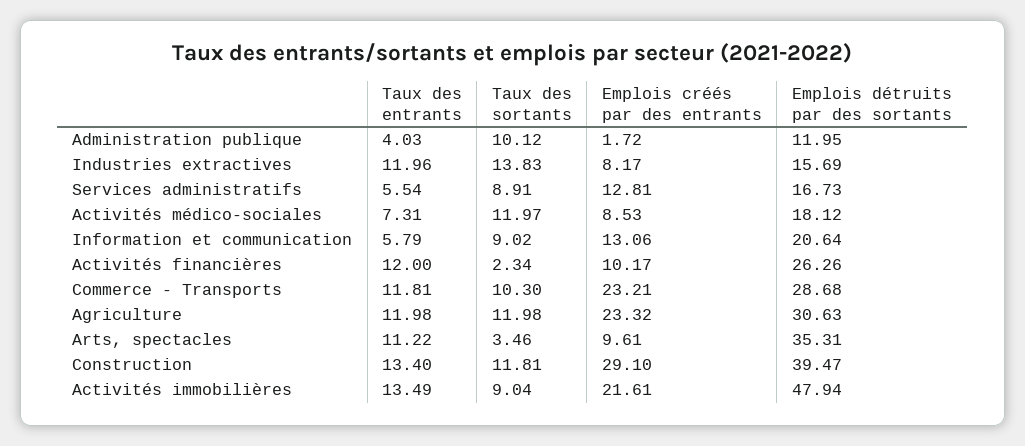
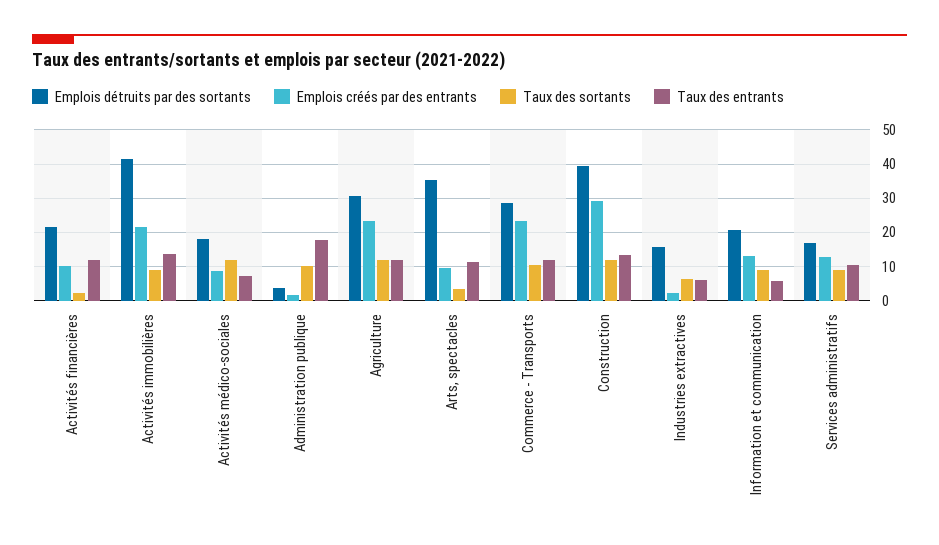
Taux des entrants, Administration publique: 4.03 -> 18
Emplois détruits par des sortants, Administration publique: 11.95 -> 4
Taux des entrants, Industries extractives: 11.96 -> 6
Taux des sortants, Industries extractives: 13.83 -> 6
Emplois créés par des entrants, Industries extractives: 8.17 -> 2
Taux des entrants, Services administratifs: 5.54 -> 10
Emplois détruits par des sortants, Activités financières: 26.26 -> 22
Emplois détruits par des sortants, Activités immobilières: 47.94 -> 42

